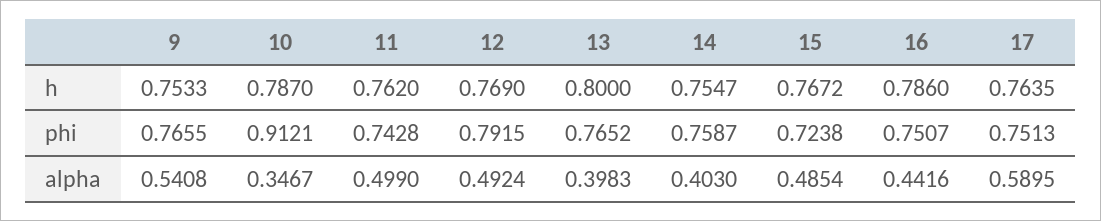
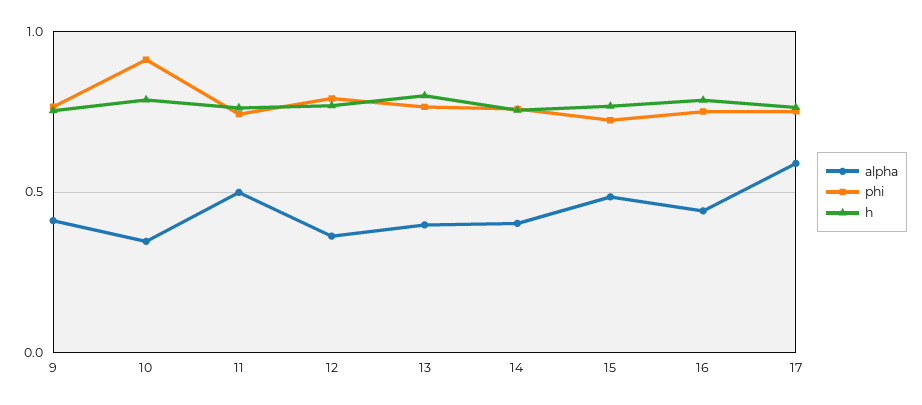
alpha, 9: 0.5408 -> 0.4
alpha, 12: 0.4924 -> 0.35

